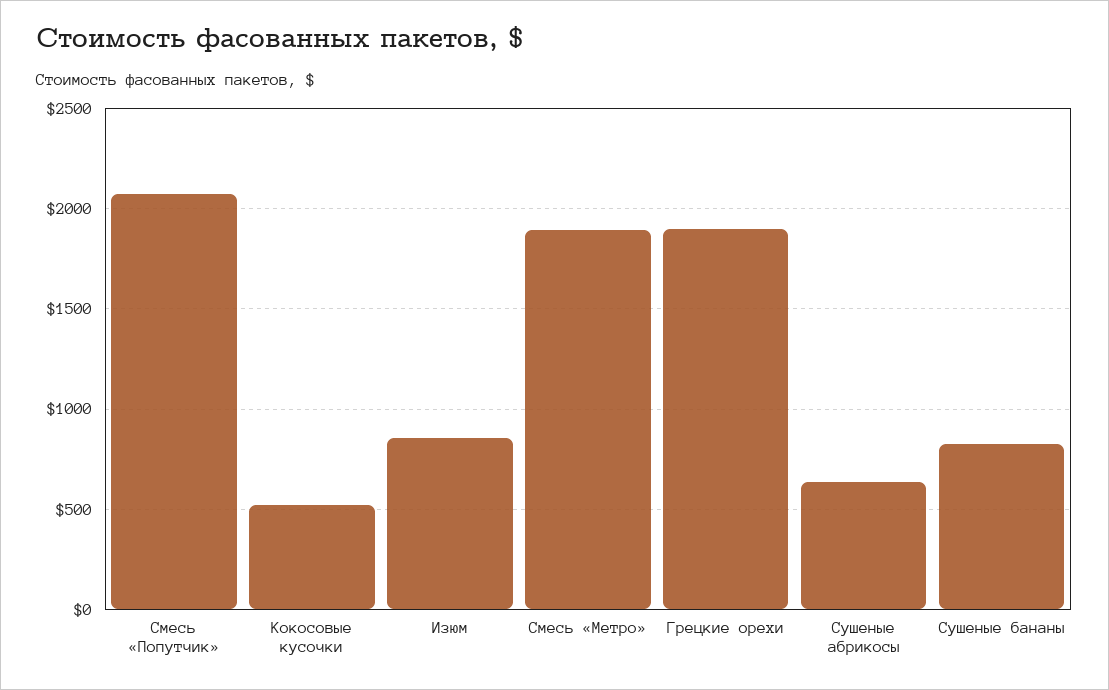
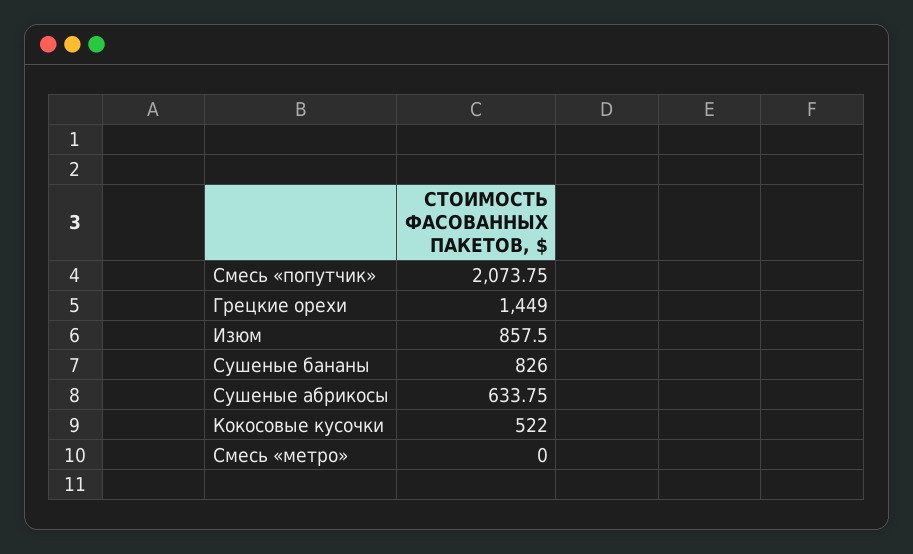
Смесь «Метро»: 1900 -> 0
Грецкие орехи: 1900 -> 1449

